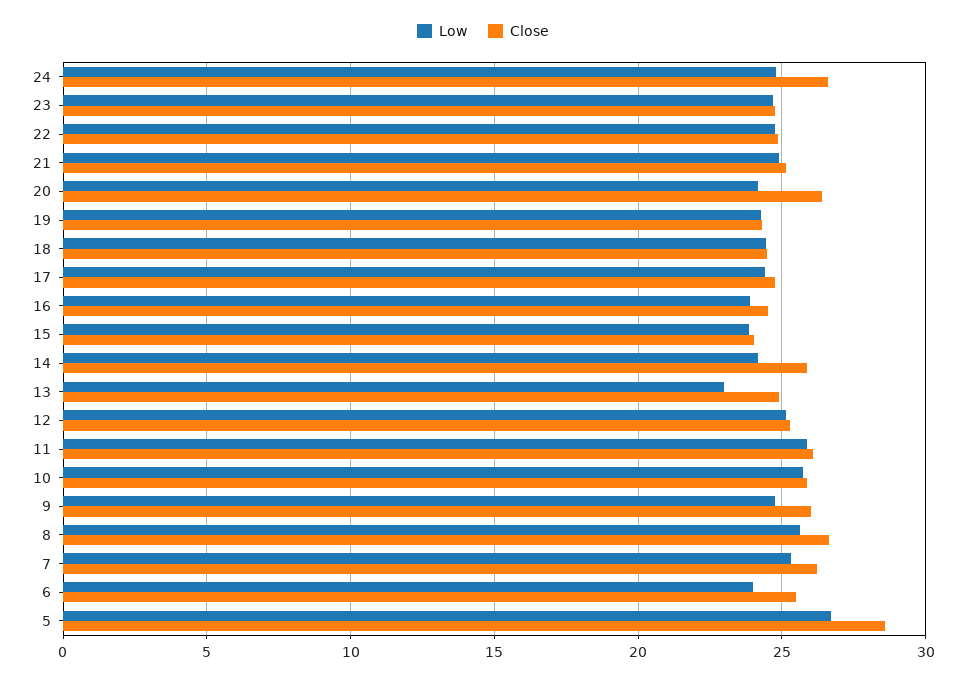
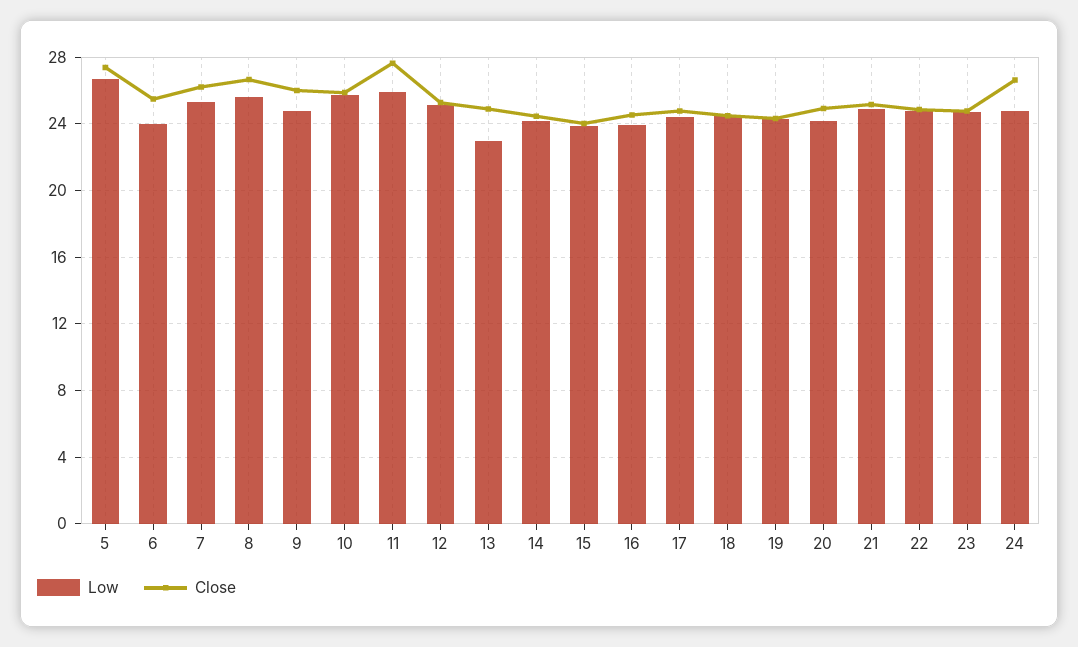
Close, 20: 26.5 -> 25
Close, 14: 26 -> 24.5
Close, 11: 26 -> 27.5
Close, 5: 28.5 -> 27.5

